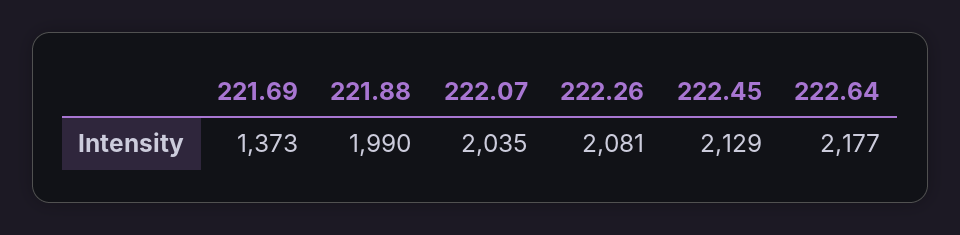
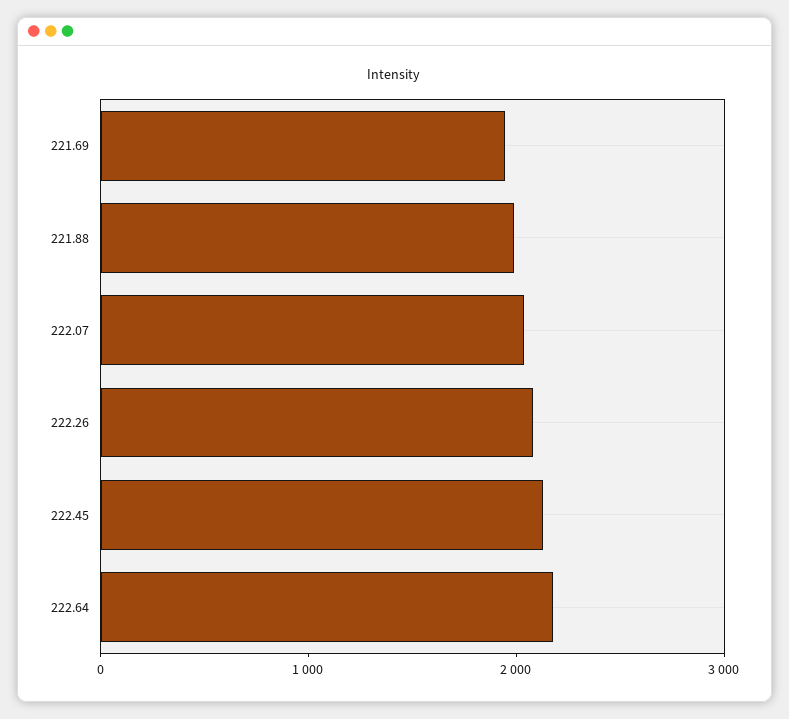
221.69: 1373 -> 2000

